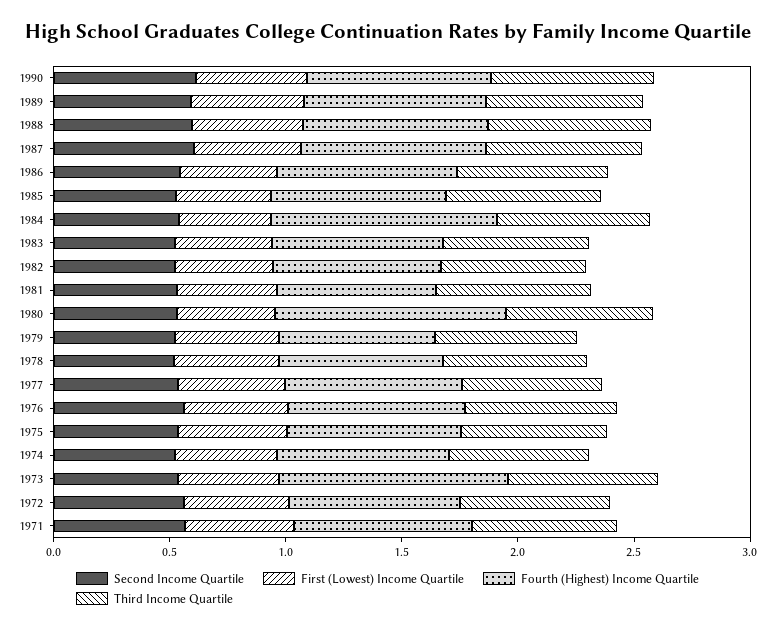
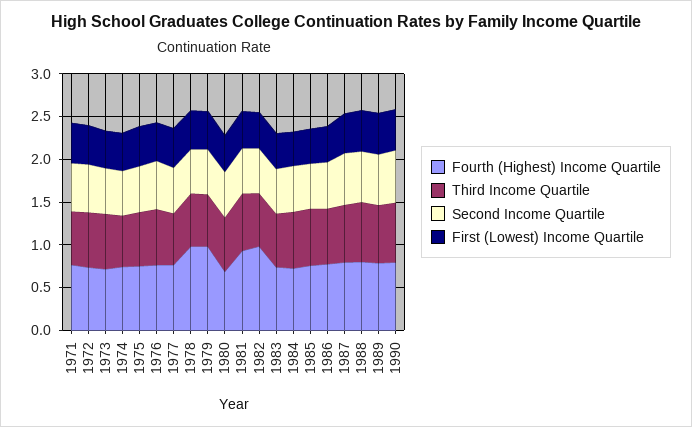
Fourth (Highest) Income Quartile, 1984: 1 -> 0.7
Fourth (Highest) Income Quartile, 1982: 0.7 -> 1
Fourth (Highest) Income Quartile, 1981: 0.7 -> 0.9
Fourth (Highest) Income Quartile, 1980: 1 -> 0.7
Fourth (Highest) Income Quartile, 1979: 0.7 -> 1
Fourth (Highest) Income Quartile, 1978: 0.7 -> 1
Fourth (Highest) Income Quartile, 1973: 1 -> 0.7

